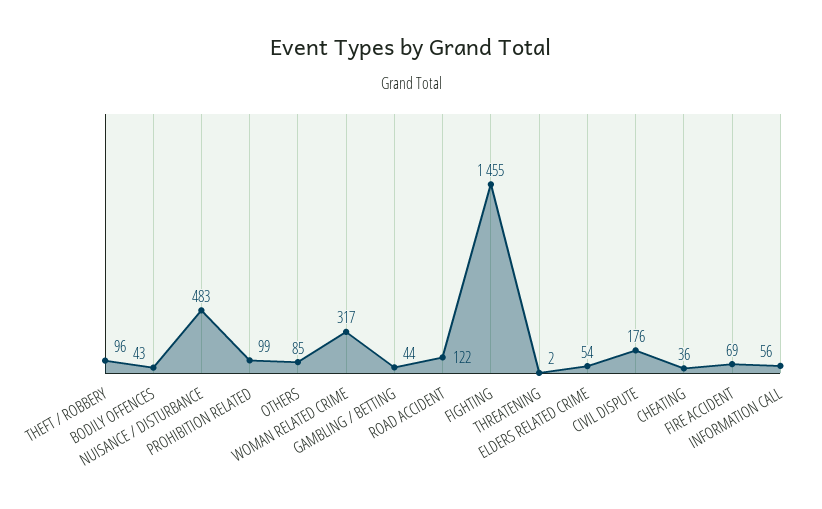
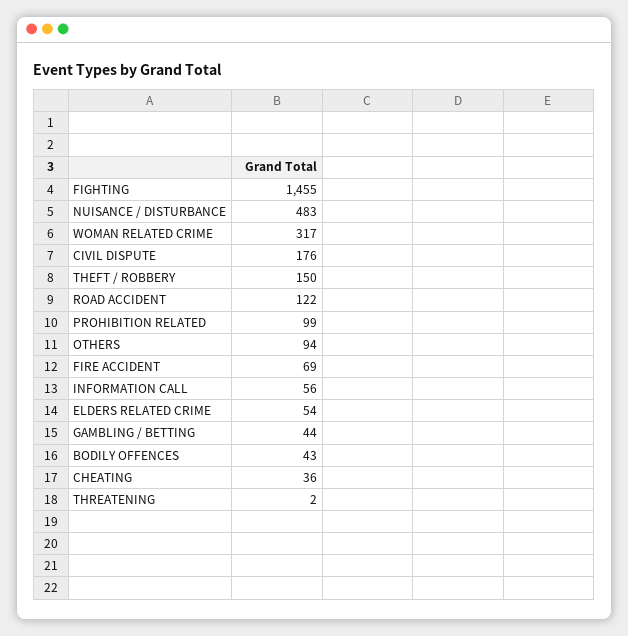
THEFT / ROBBERY: 96 -> 150
OTHERS: 85 -> 94

